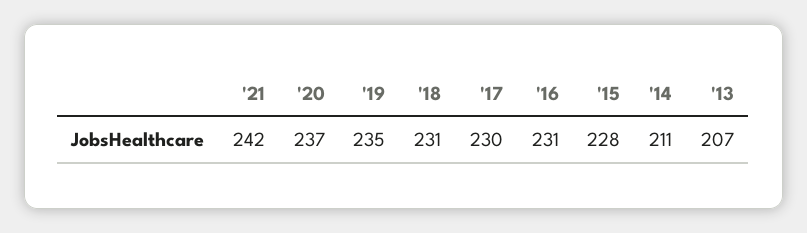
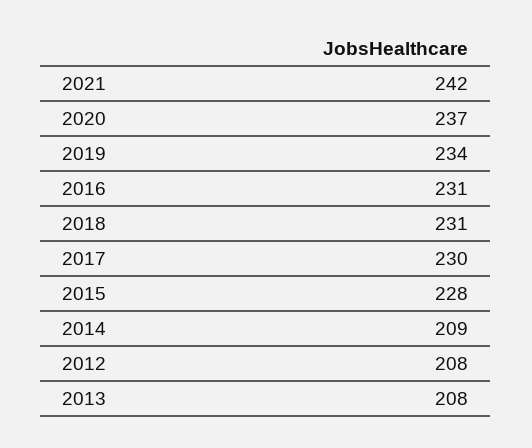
'19: 235 -> 234
'14: 211 -> 209
'13: 207 -> 208
2012: none -> 208

